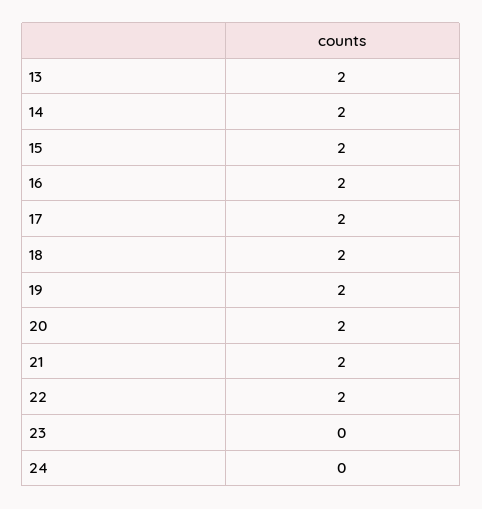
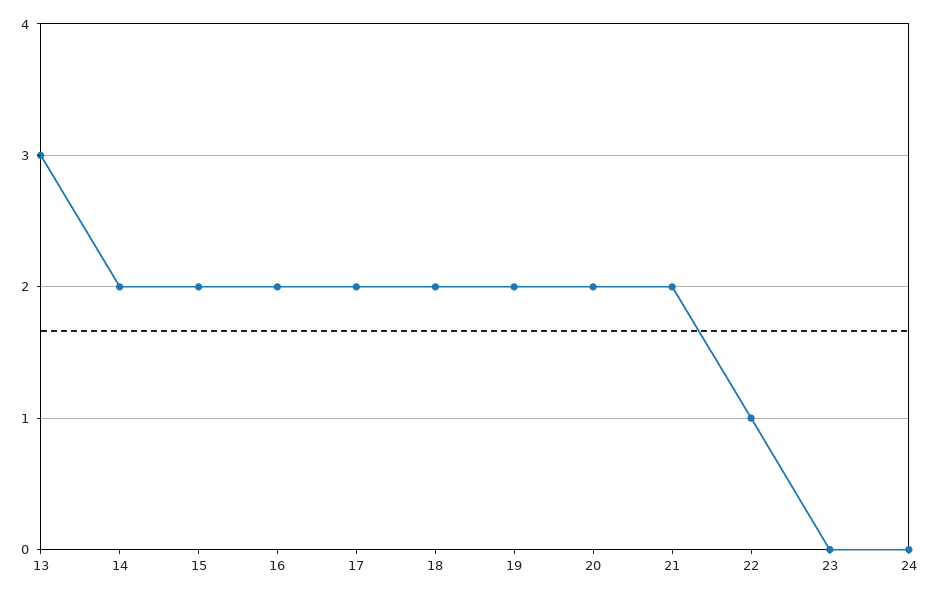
13: 2 -> 3
22: 2 -> 1

